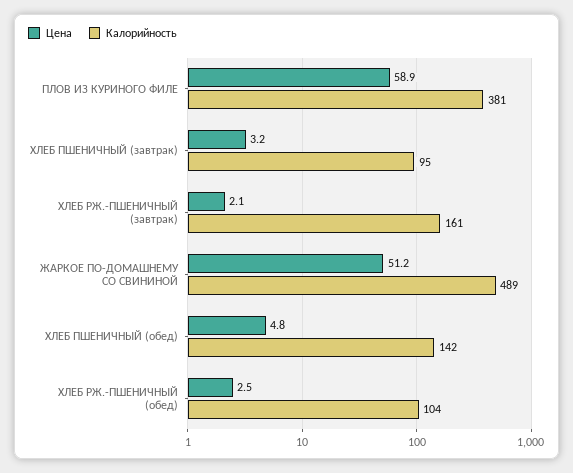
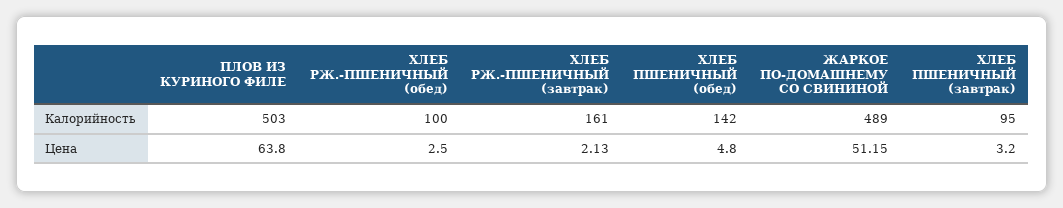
Цена, ПЛОВ ИЗ КУРИНОГО ФИЛЕ: 58.9 -> 63.8
Калорийность, ПЛОВ ИЗ КУРИНОГО ФИЛЕ: 381 -> 503
Калорийность, ХЛЕБ РЖ.-ПШЕНИЧНЫЙ (обед): 104 -> 100

